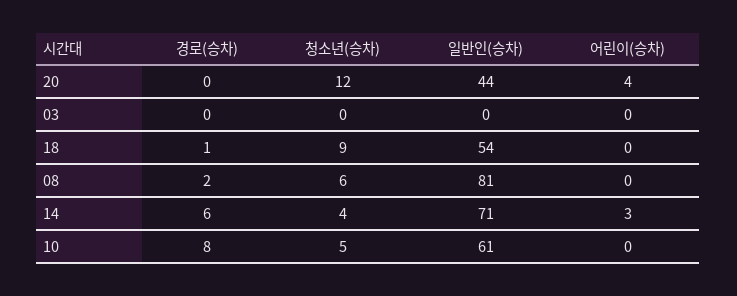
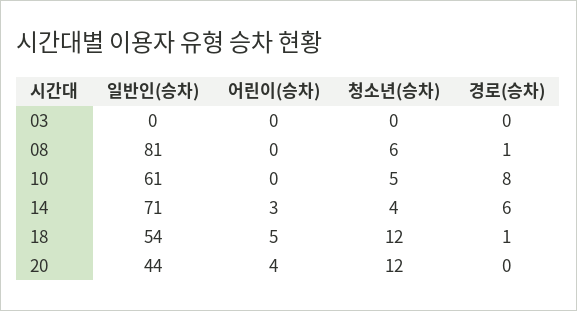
청소년(승차), 18: 9 -> 12
어린이(승차), 18: 0 -> 5
경로(승차), 08: 2 -> 1

